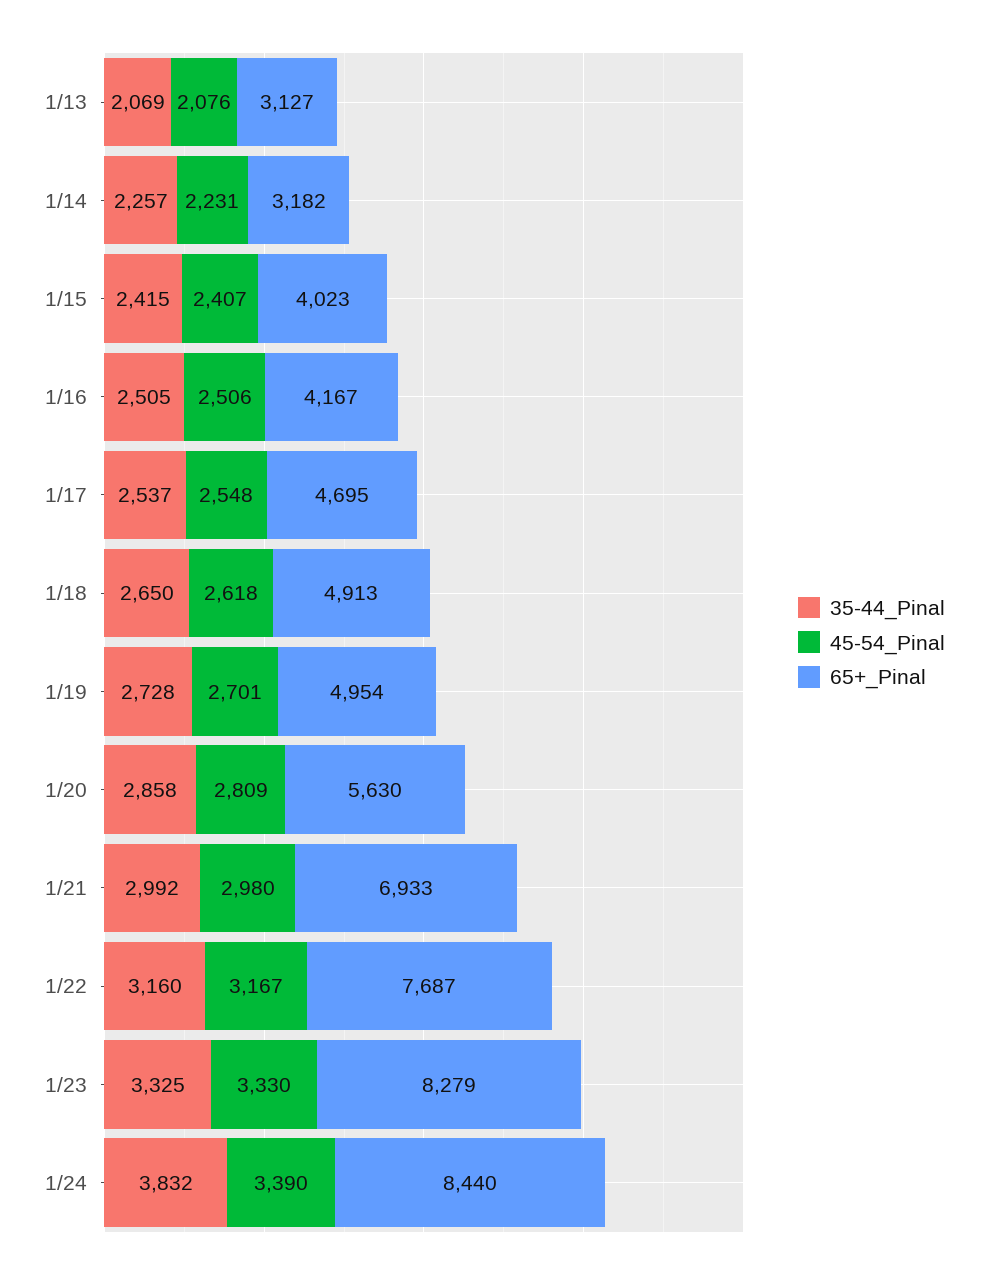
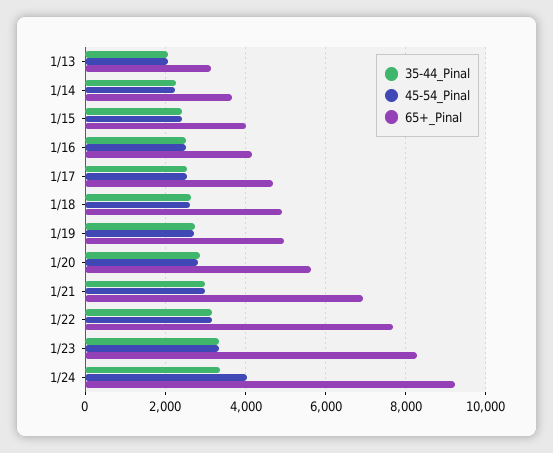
65+_Pinal, 1/14: 3182 -> 3600
35-44_Pinal, 1/24: 3832 -> 3400
45-54_Pinal, 1/24: 3390 -> 4000
65+_Pinal, 1/24: 8440 -> 9200

